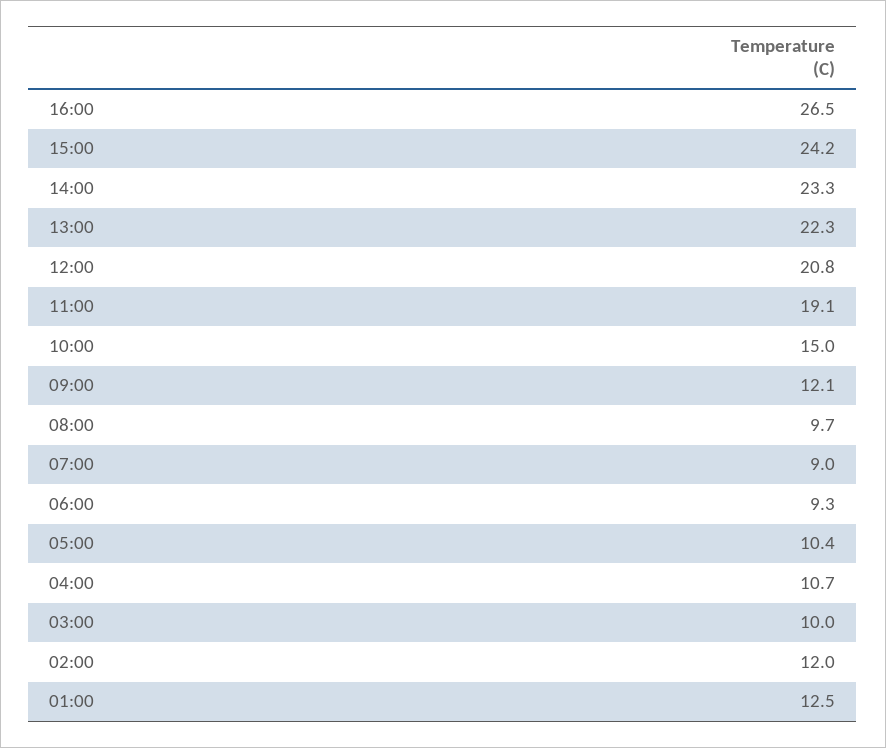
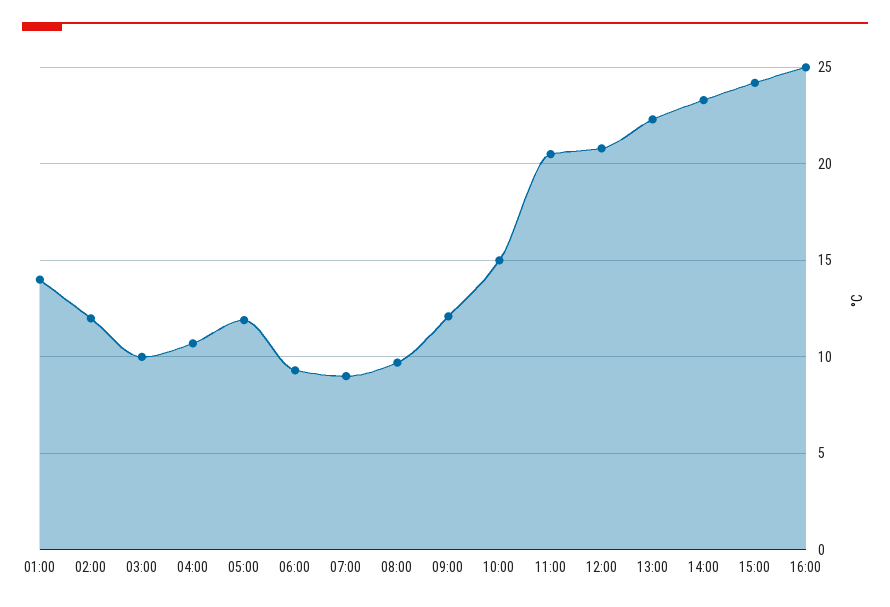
16:00: 26.5 -> 25
11:00: 19.1 -> 20.5
05:00: 10.4 -> 12
01:00: 12.5 -> 14

